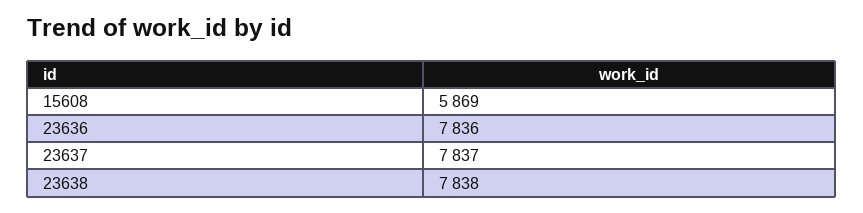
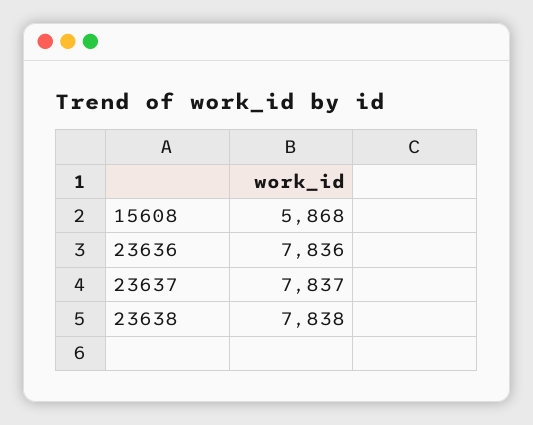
15608: 5869 -> 5868

